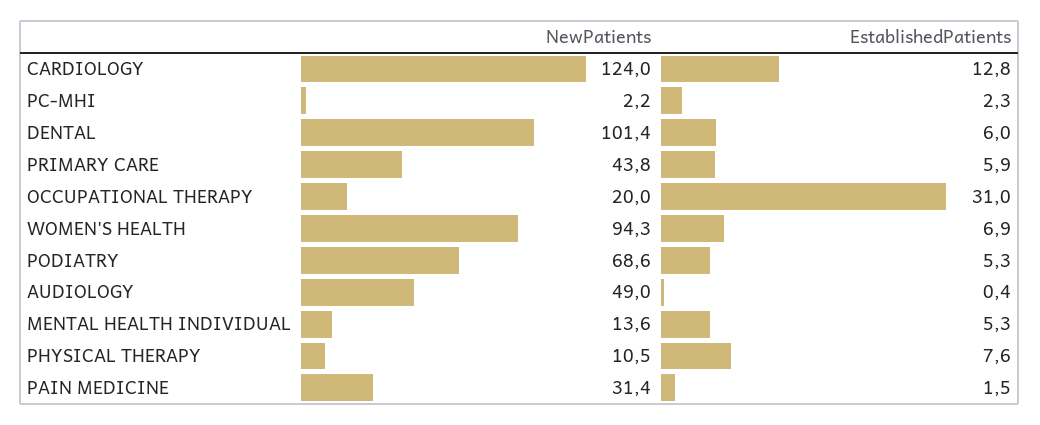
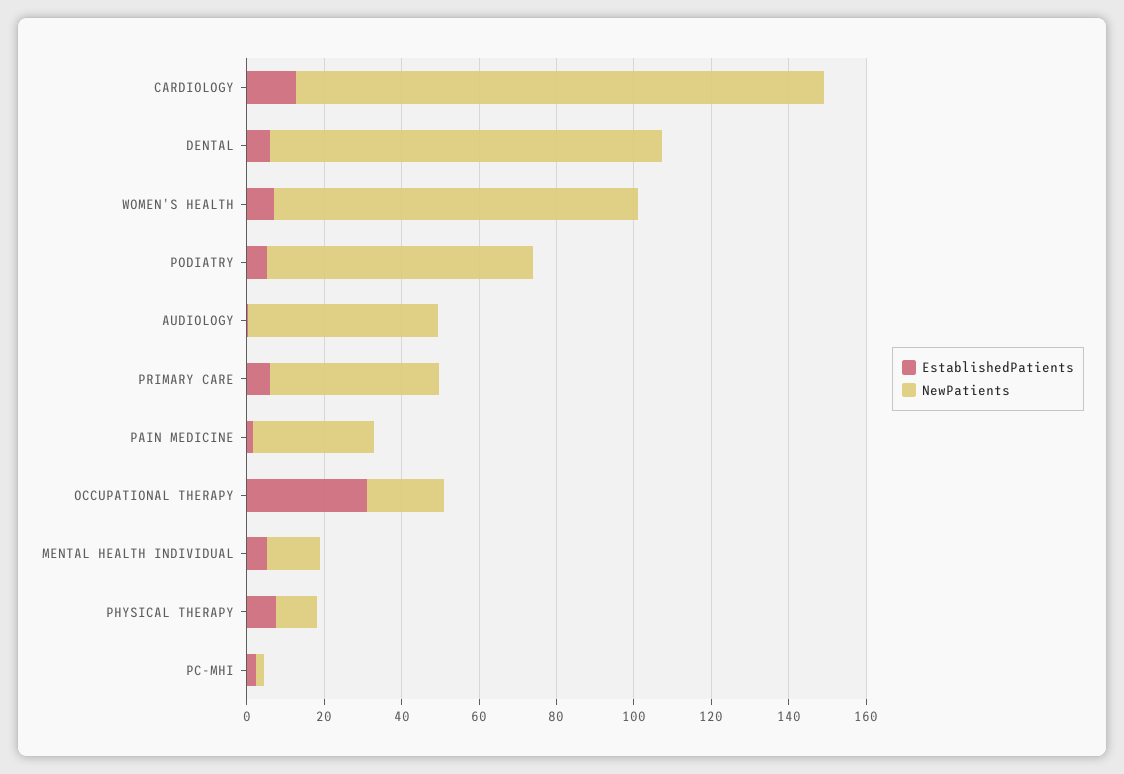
NewPatients, CARDIOLOGY: 124 -> 135

